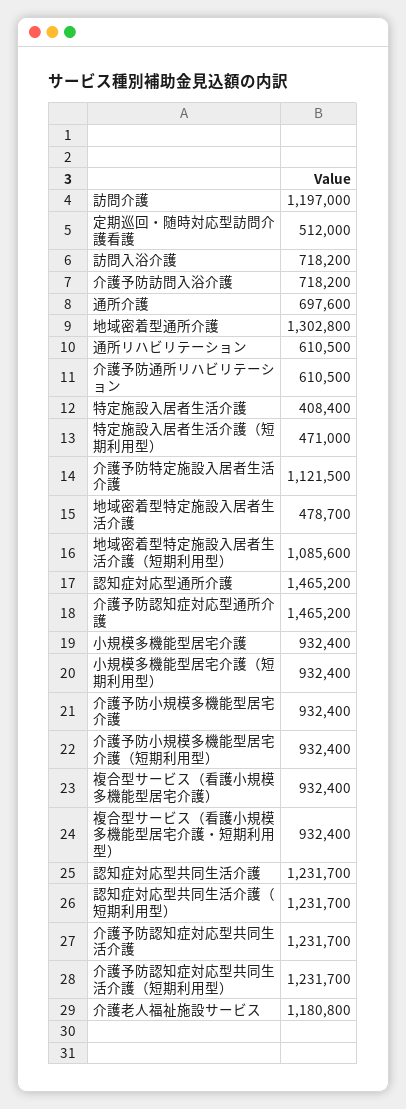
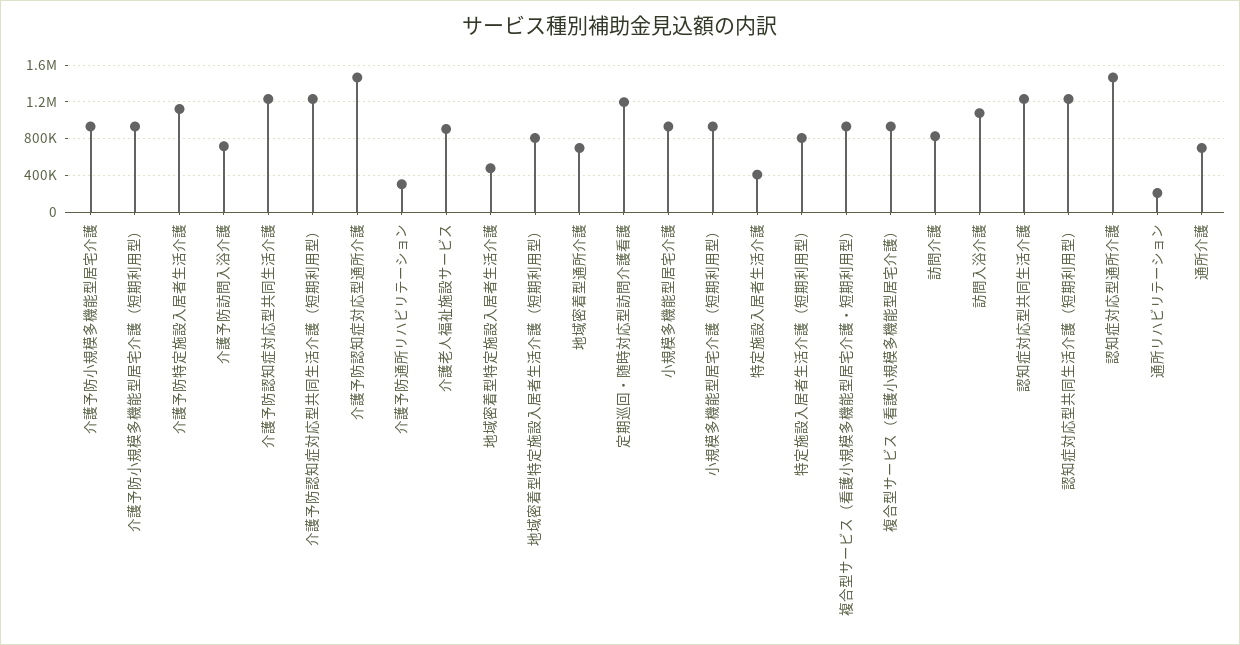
訪問介護: 1197000 -> 800000
定期巡回・随時対応型訪問介護看護: 512000 -> 1200000
訪問入浴介護: 718200 -> 1100000
地域密着型通所介護: 1302800 -> 700000
通所リハビリテーション: 610500 -> 200000
介護予防通所リハビリテーション: 610500 -> 300000
特定施設入居者生活介護（短期利用型）: 471000 -> 800000
地域密着型特定施設入居者生活介護（短期利用型）: 1085600 -> 800000
介護老人福祉施設サービス: 1180800 -> 900000

